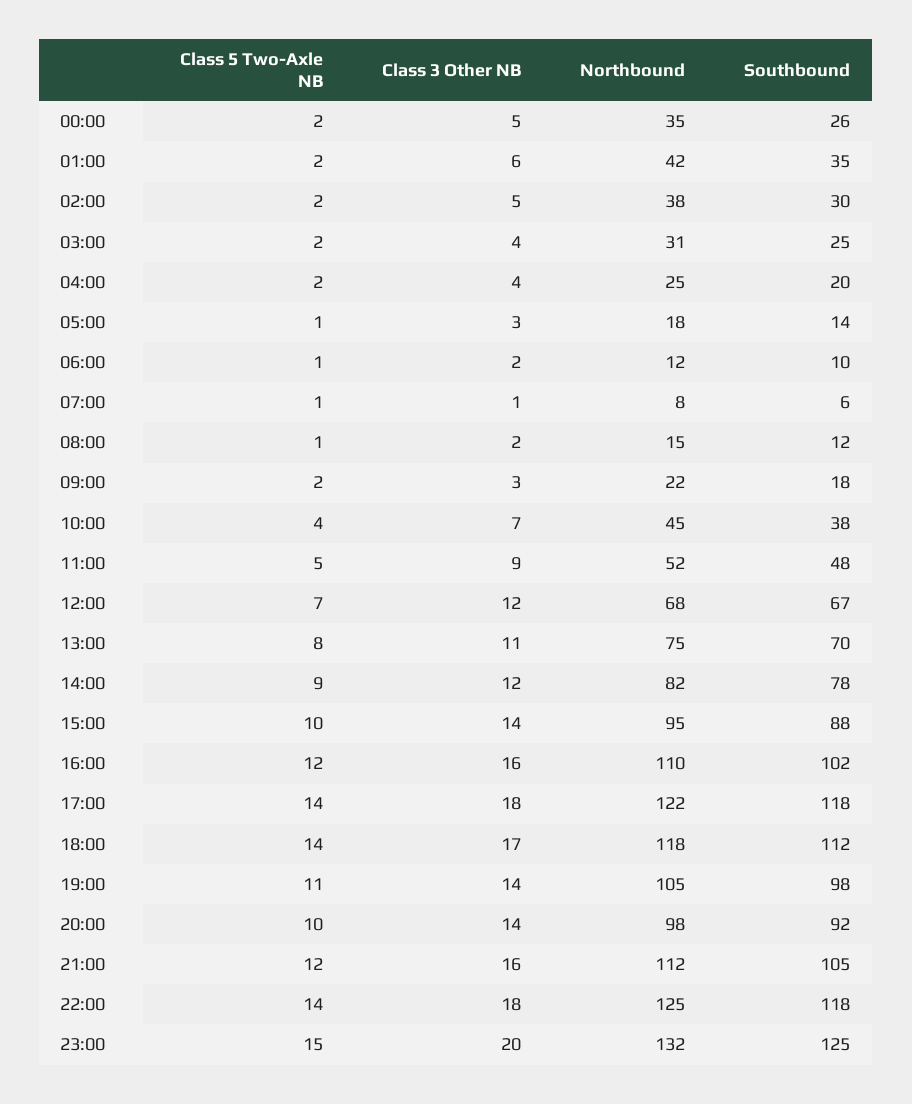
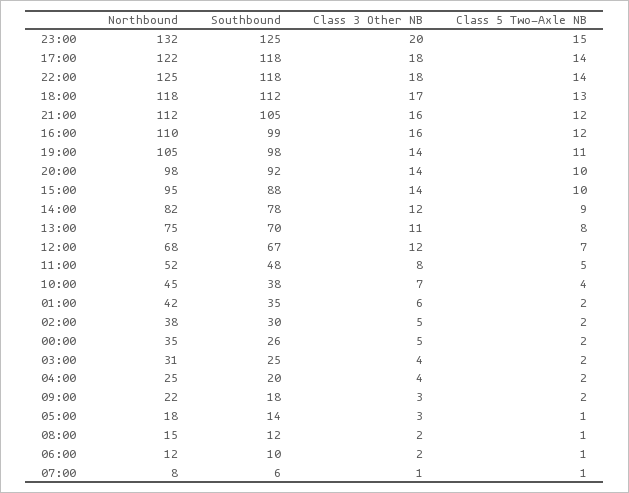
Class 3 Other NB, 11:00: 9 -> 8
Southbound, 16:00: 102 -> 99
Class 5 Two-Axle NB, 18:00: 14 -> 13

